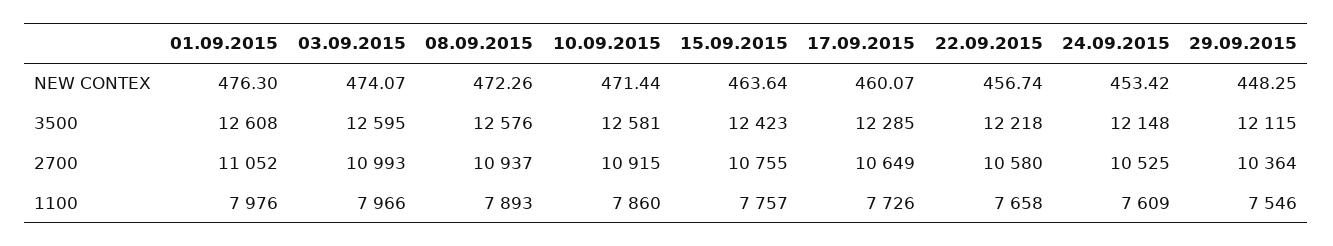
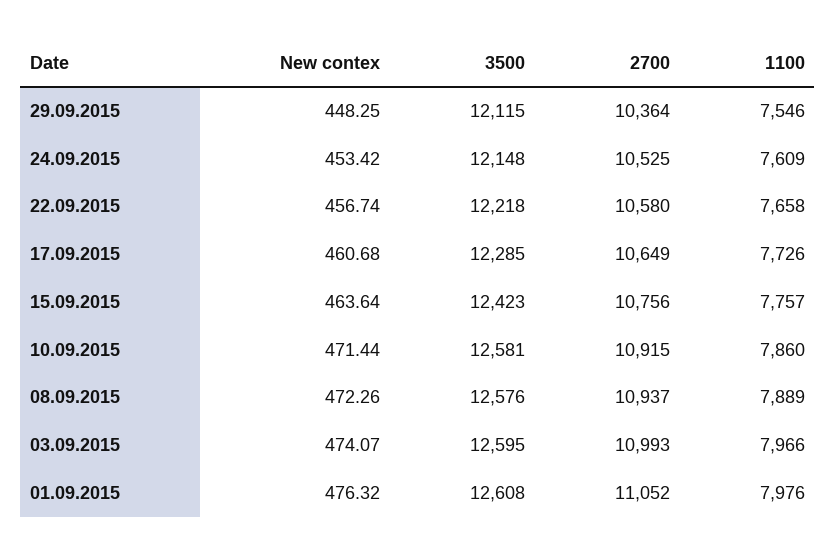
01.09.2015, NEW CONTEX: 476.3 -> 476.32
17.09.2015, NEW CONTEX: 460.07 -> 460.68
15.09.2015, 2700: 10755 -> 10756
08.09.2015, 1100: 7893 -> 7889

